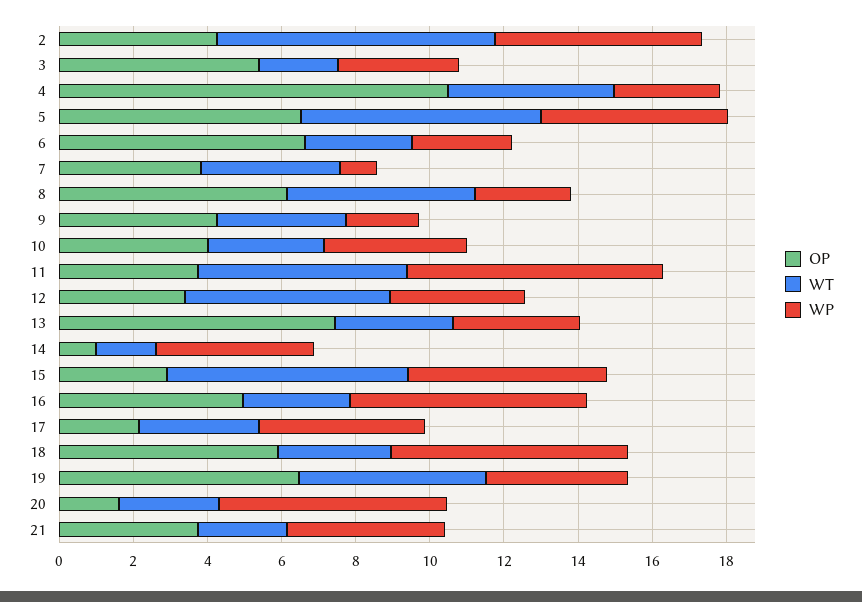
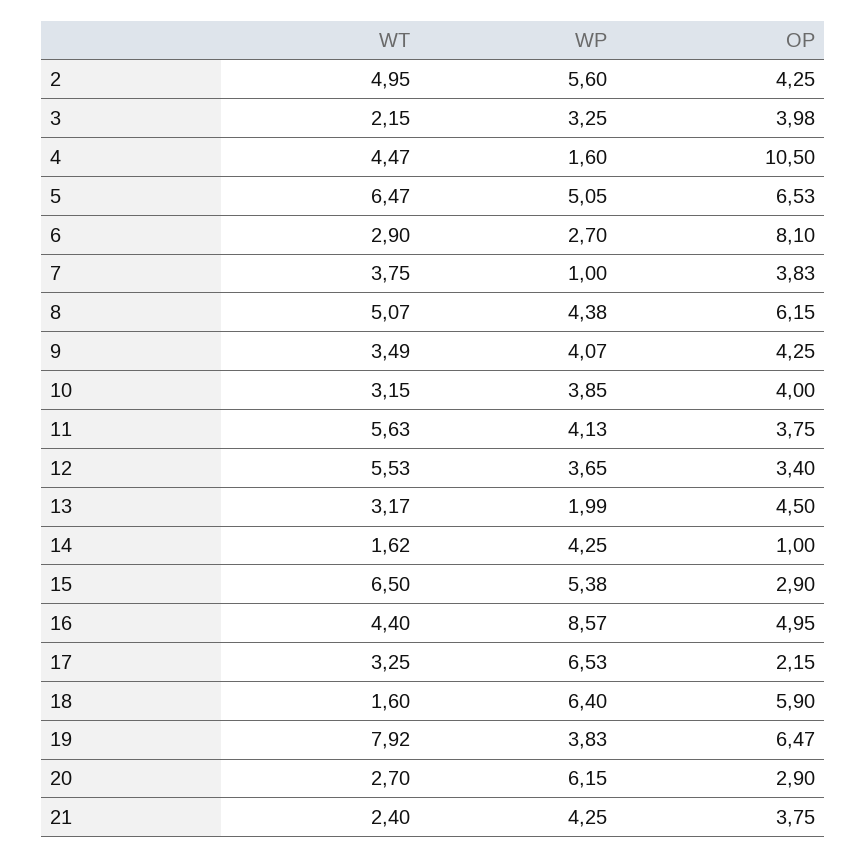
WT, 2: 7.5 -> 4.95
OP, 3: 5.5 -> 3.98
WP, 4: 3 -> 1.6
OP, 6: 6.5 -> 8.1
WP, 8: 2.5 -> 4.38
WP, 9: 2 -> 4.07
WP, 11: 7 -> 4.13
OP, 13: 7.5 -> 4.5
WP, 13: 3.5 -> 1.99
WT, 16: 3 -> 4.4
WP, 16: 6.5 -> 8.57
WP, 17: 4.5 -> 6.53
WT, 18: 3 -> 1.6
WT, 19: 5 -> 7.92
OP, 20: 1.5 -> 2.9

